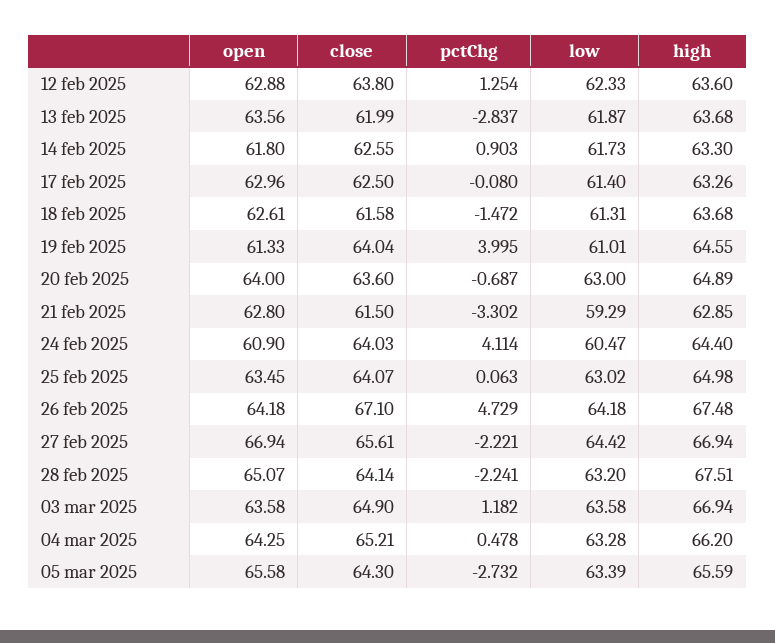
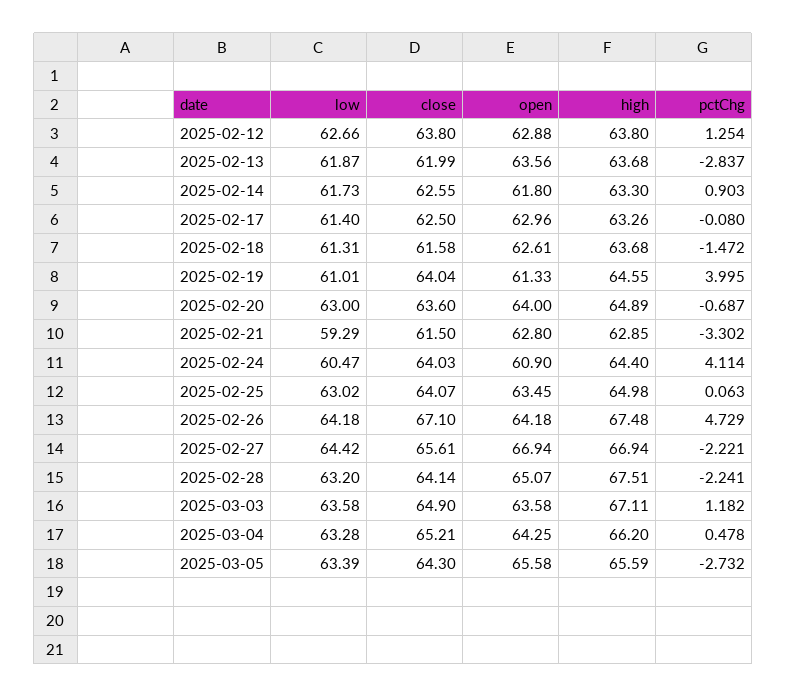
low, 12 feb 2025: 62.33 -> 62.66
high, 12 feb 2025: 63.6 -> 63.8
high, 03 mar 2025: 66.94 -> 67.11

